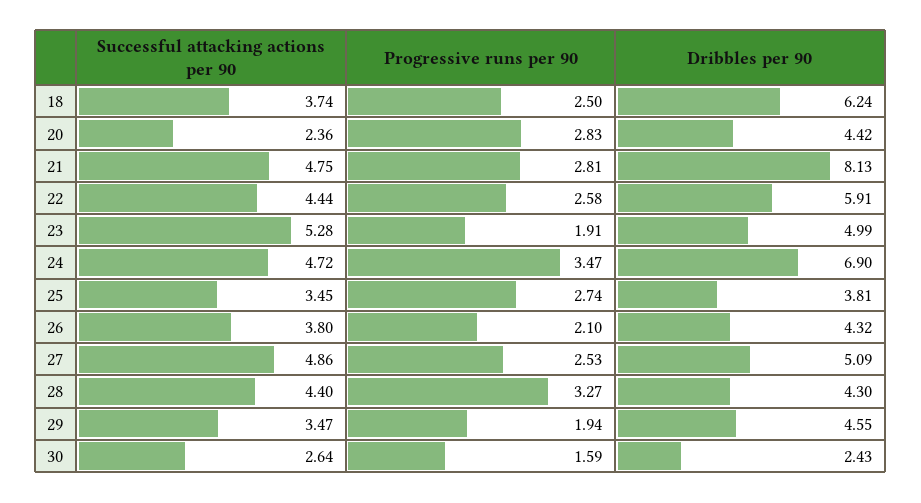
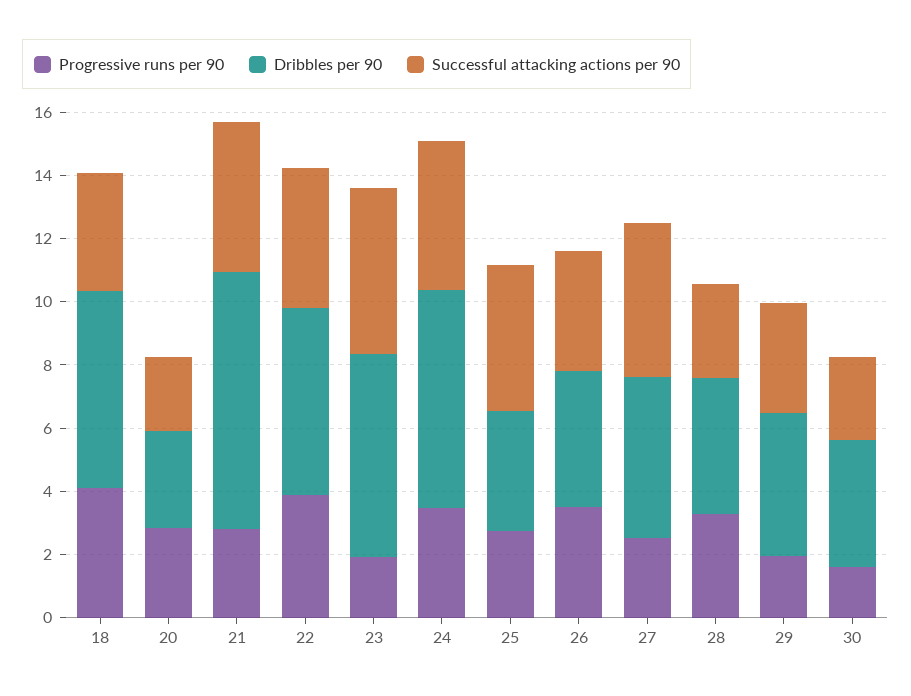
Progressive runs per 90, 18: 2.5 -> 4
Dribbles per 90, 20: 4.42 -> 3
Progressive runs per 90, 22: 2.58 -> 4
Dribbles per 90, 23: 4.99 -> 6.5
Successful attacking actions per 90, 25: 3.45 -> 4.5
Progressive runs per 90, 26: 2.1 -> 3.5
Successful attacking actions per 90, 28: 4.4 -> 3
Dribbles per 90, 30: 2.43 -> 4

